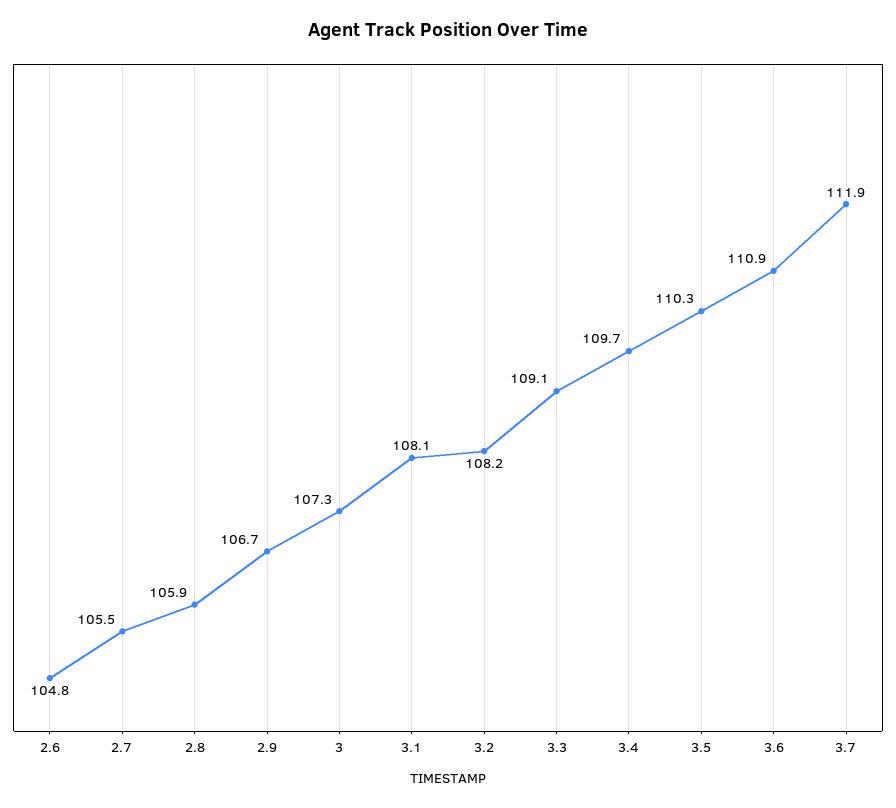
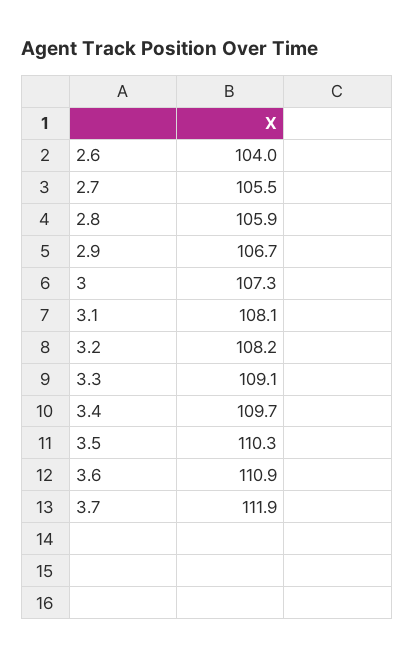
2.6: 104.8 -> 104

